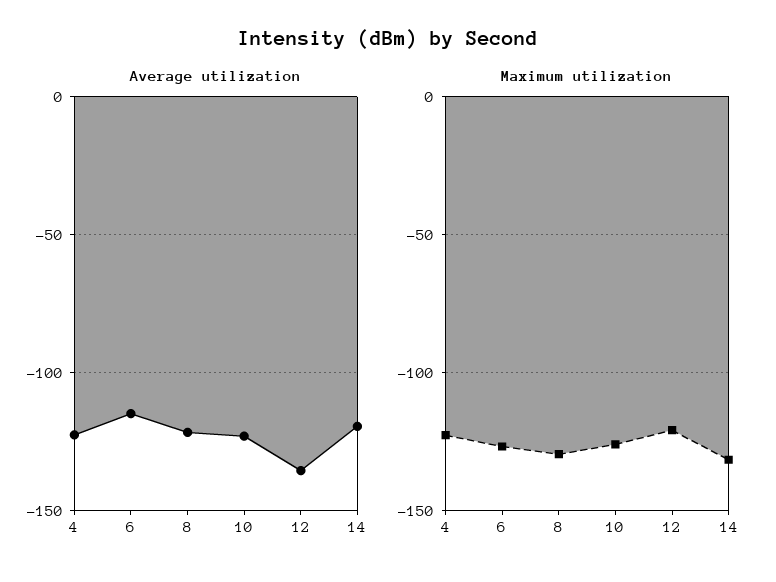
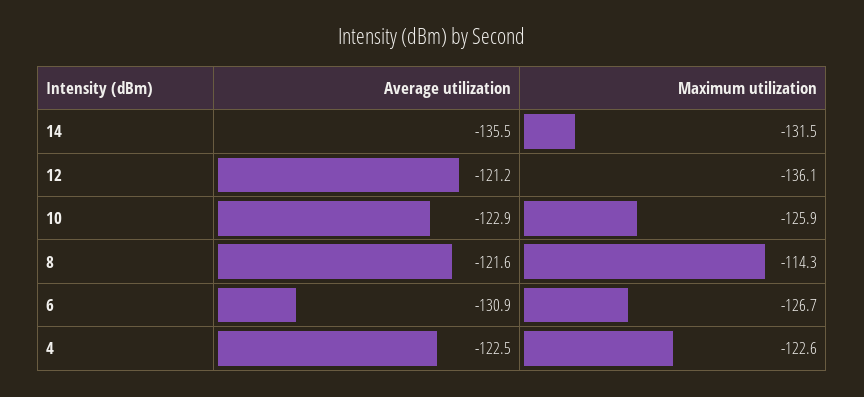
Average utilization, 6: -115 -> -130.9
Average utilization, 12: -135 -> -121.2
Average utilization, 14: -120 -> -135.5
Maximum utilization, 8: -130 -> -114.3
Maximum utilization, 12: -120 -> -136.1

